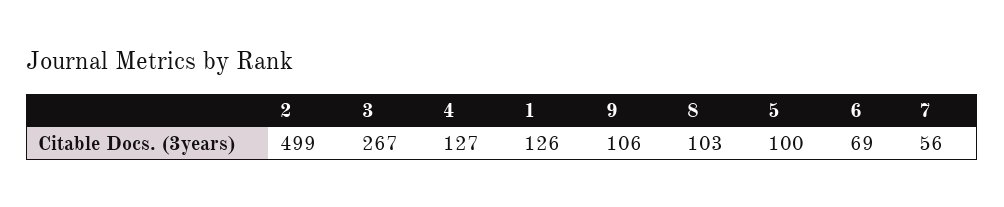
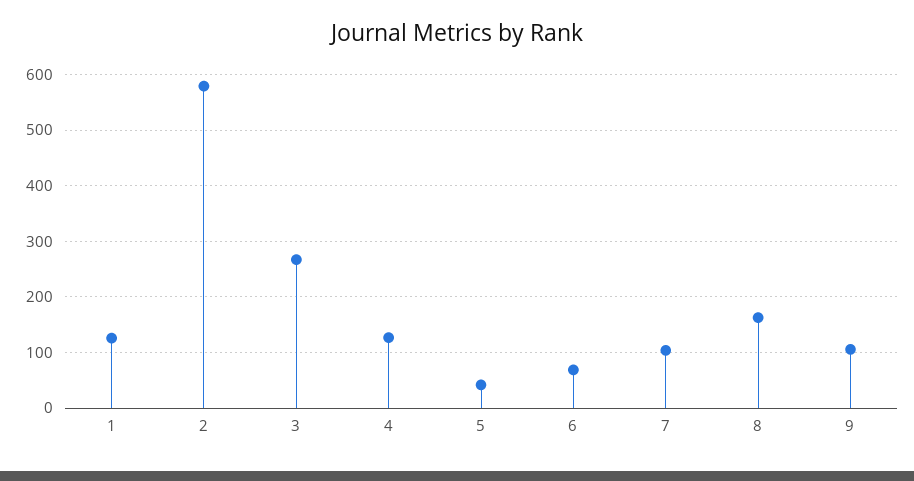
2: 499 -> 580
8: 103 -> 160
5: 100 -> 40
7: 56 -> 100

